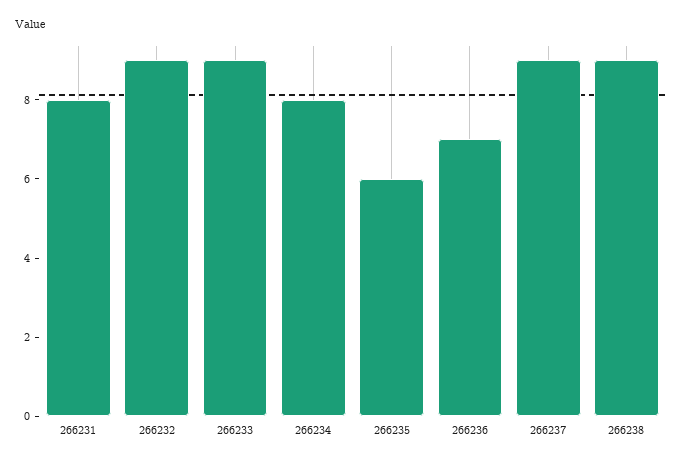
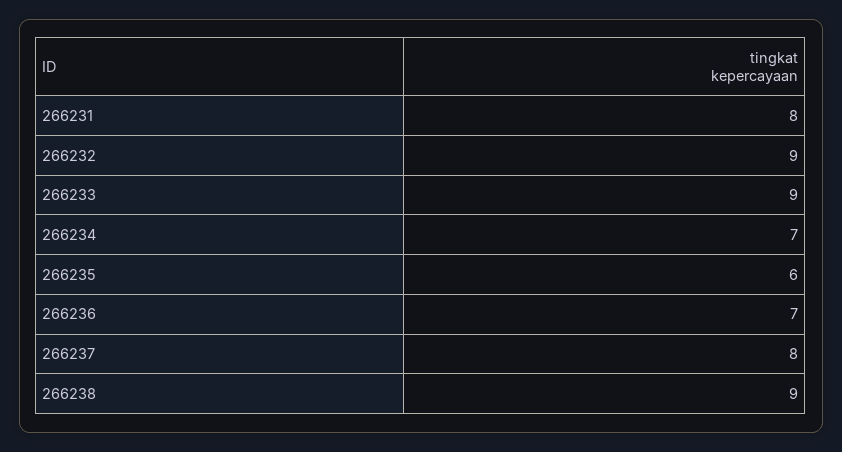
266234: 8 -> 7
266237: 9 -> 8

